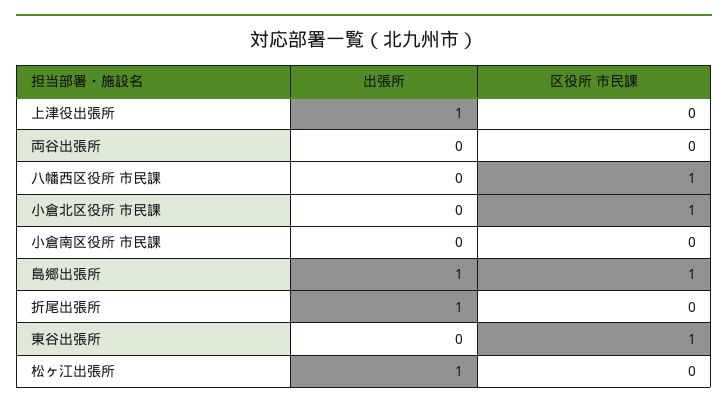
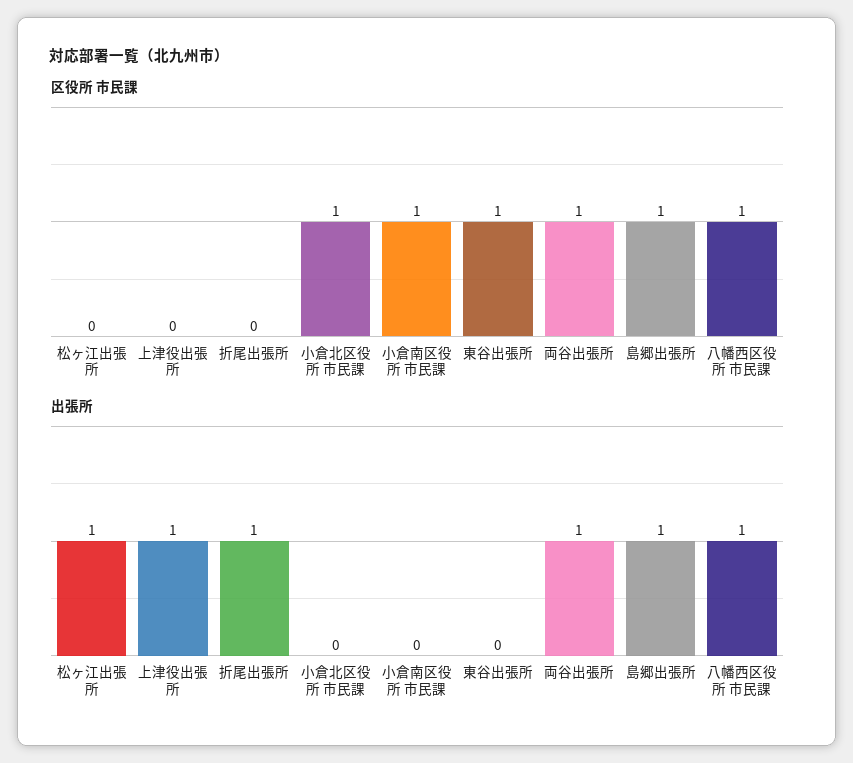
出張所, 両谷出張所: 0 -> 1
区役所 市民課, 両谷出張所: 0 -> 1
出張所, 八幡西区役所 市民課: 0 -> 1
区役所 市民課, 小倉南区役所 市民課: 0 -> 1

